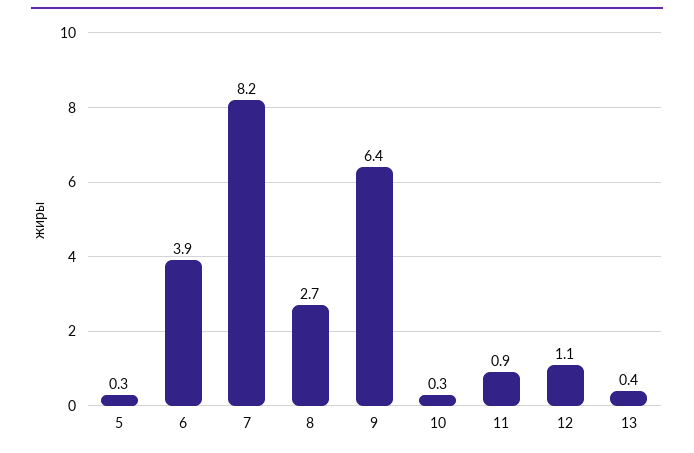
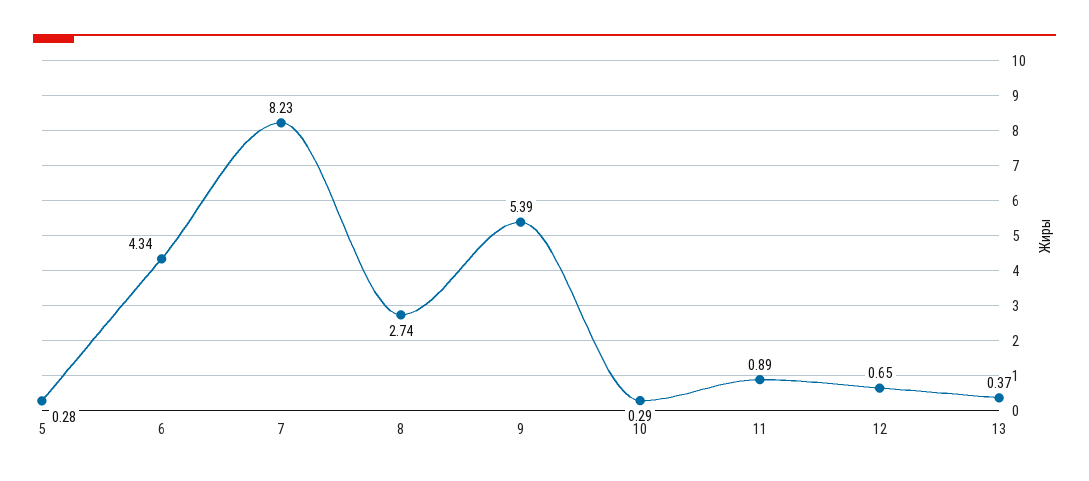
6: 3.9 -> 4.34
9: 6.4 -> 5.39
12: 1.1 -> 0.65

